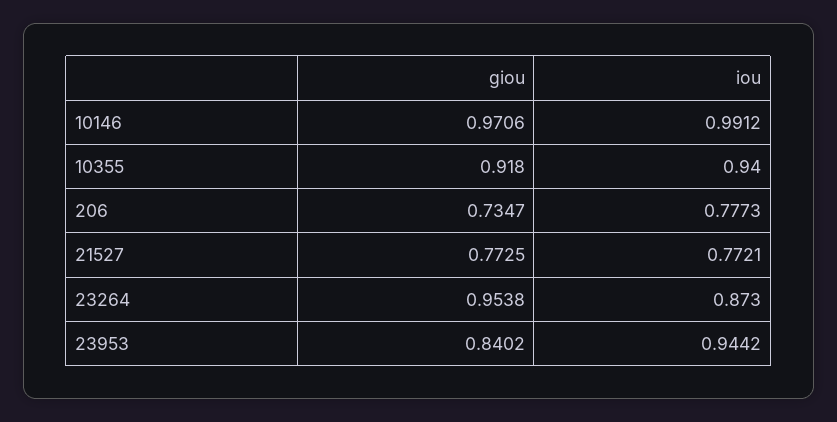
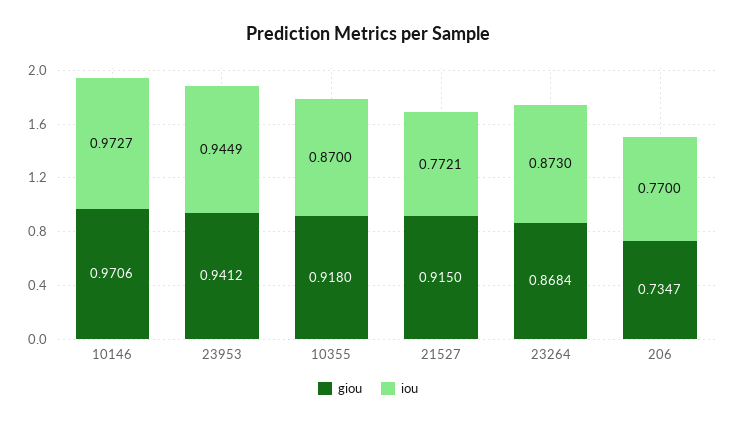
iou, 10146: 0.9912 -> 0.9727
iou, 10355: 0.94 -> 0.87
iou, 206: 0.7773 -> 0.77
giou, 21527: 0.7725 -> 0.915
giou, 23264: 0.9538 -> 0.8684
giou, 23953: 0.8402 -> 0.9412
iou, 23953: 0.9442 -> 0.9449

